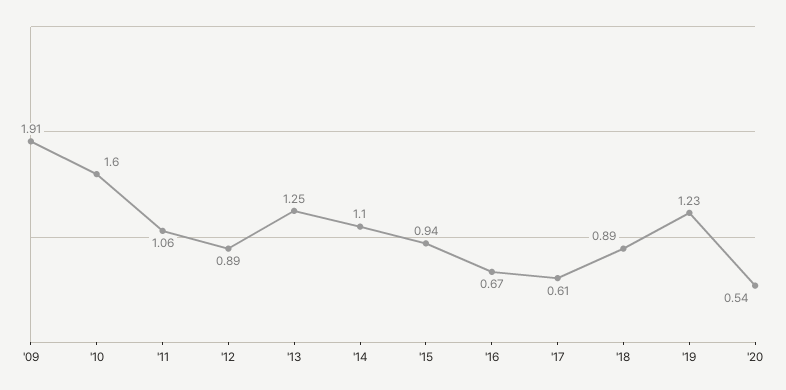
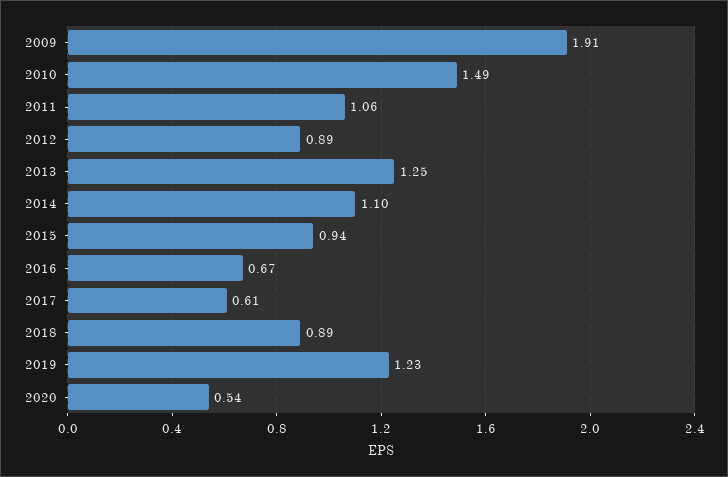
'10: 1.6 -> 1.49

